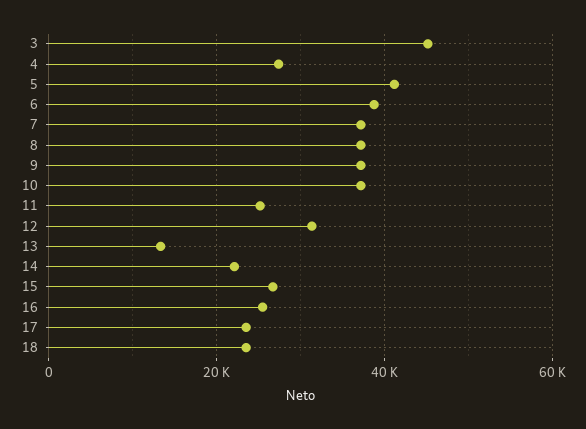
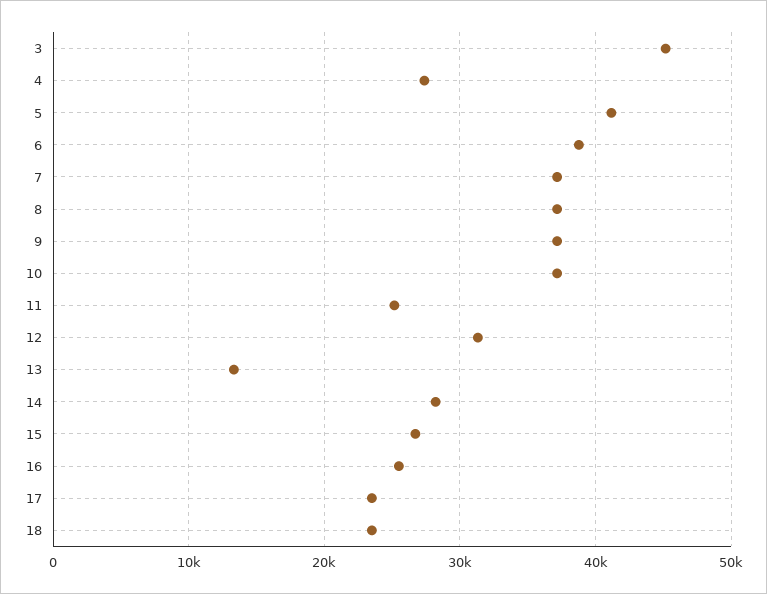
14: 22000 -> 28000

